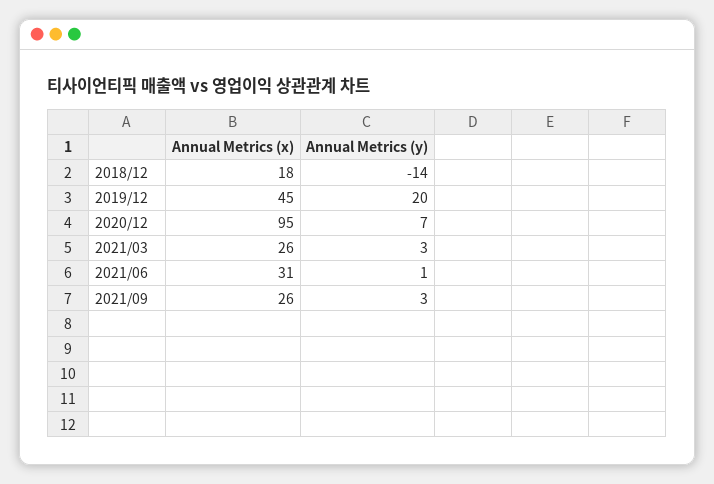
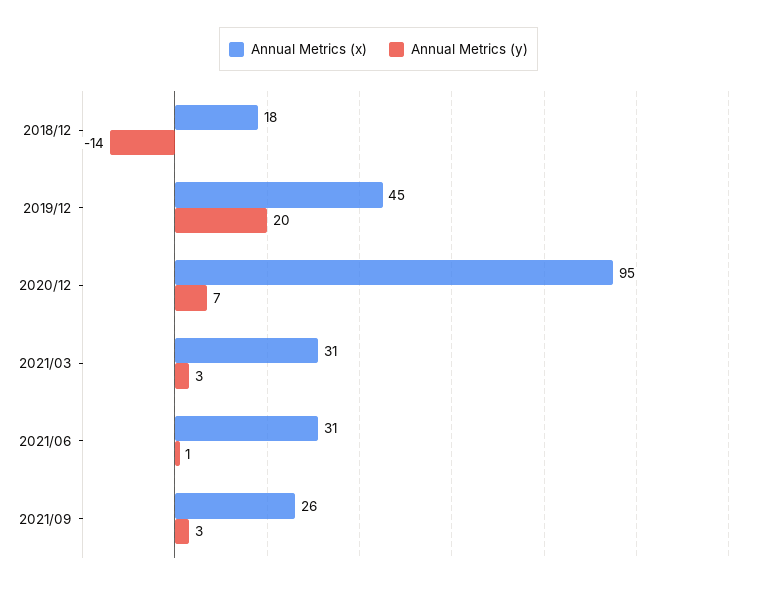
Annual Metrics (x), 2021/03: 26 -> 31

